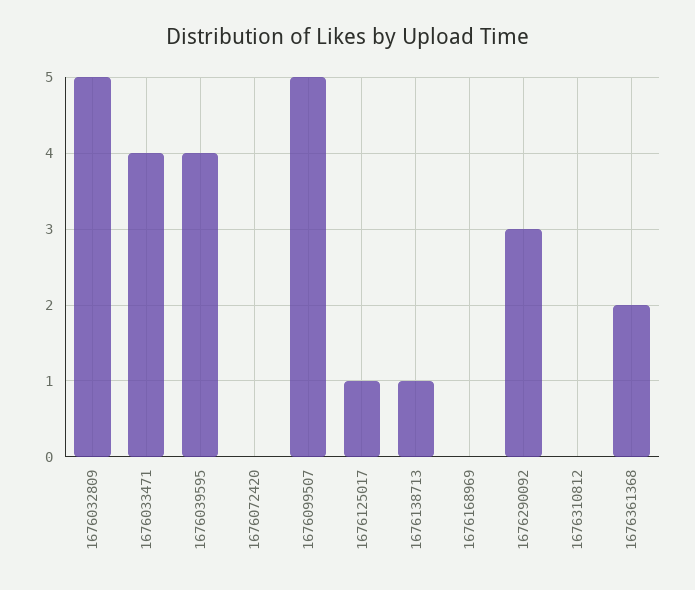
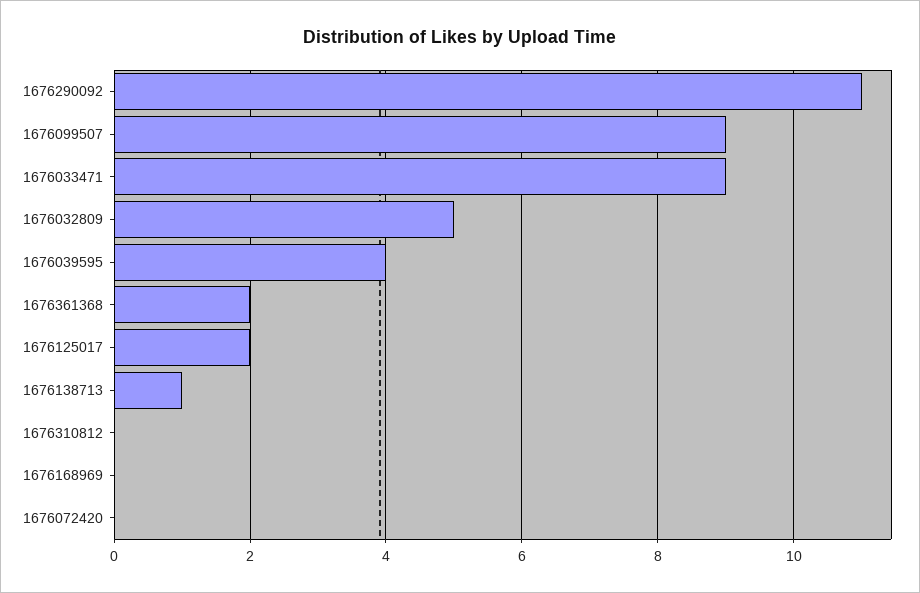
1676033471: 4 -> 9
1676099507: 5 -> 9
1676125017: 1 -> 2
1676290092: 3 -> 11

